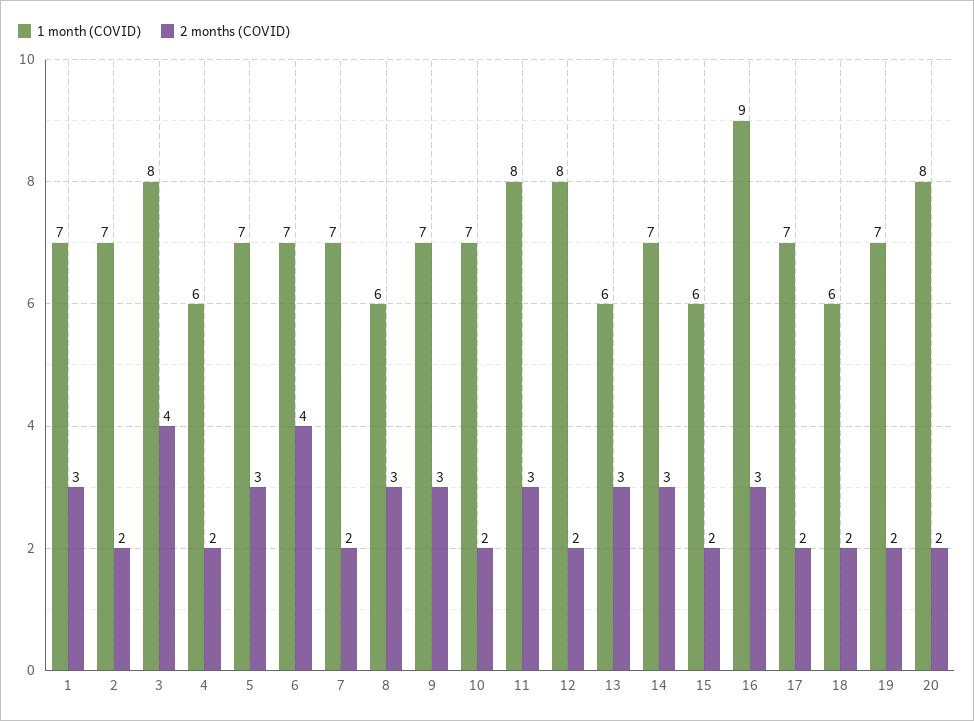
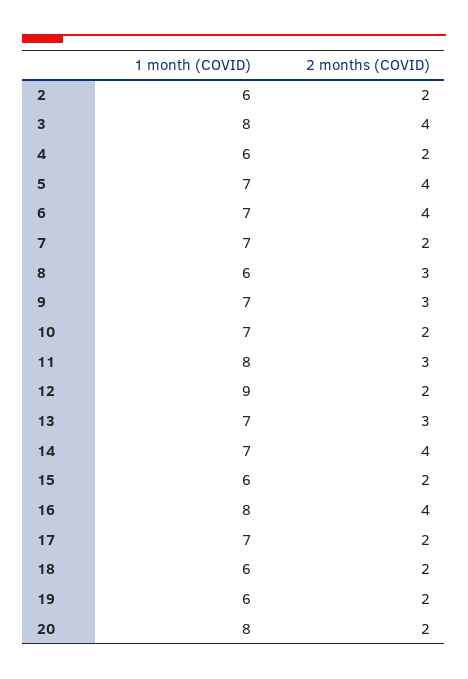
1 month (COVID), 1: 7 -> none
2 months (COVID), 1: 3 -> none
1 month (COVID), 2: 7 -> 6
2 months (COVID), 5: 3 -> 4
1 month (COVID), 12: 8 -> 9
1 month (COVID), 13: 6 -> 7
2 months (COVID), 14: 3 -> 4
1 month (COVID), 16: 9 -> 8
2 months (COVID), 16: 3 -> 4
1 month (COVID), 19: 7 -> 6

